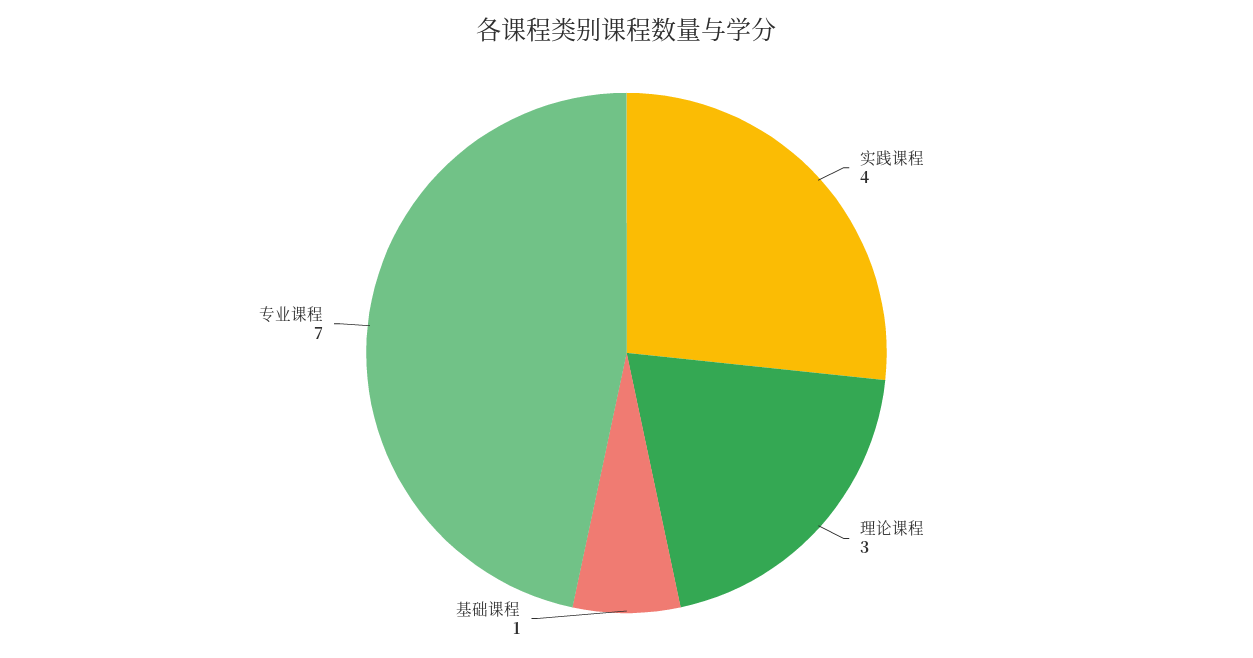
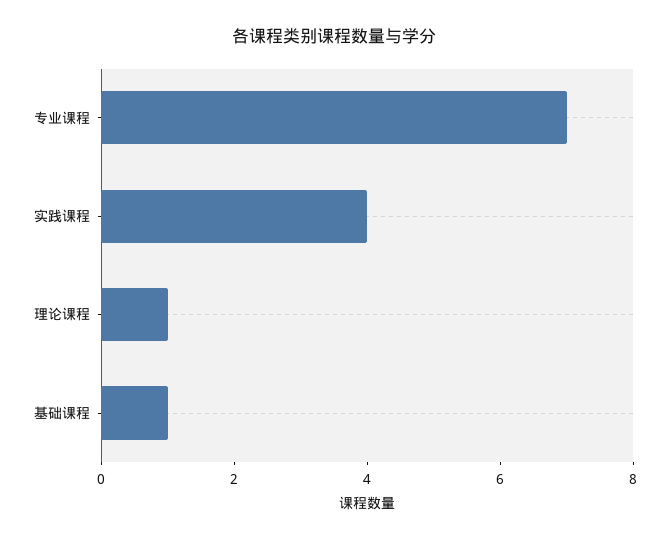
理论课程: 3 -> 1

